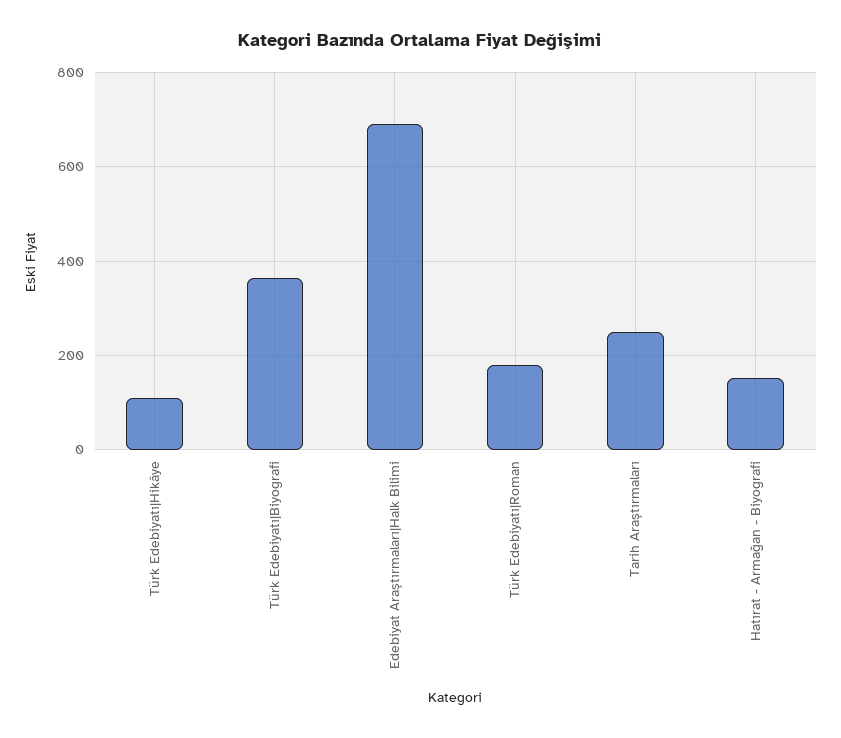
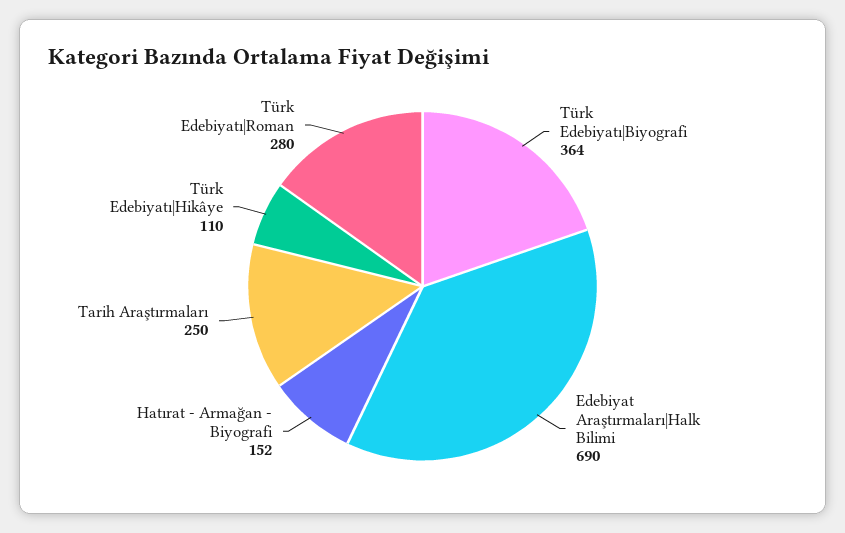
Türk Edebiyatı|Roman: 180 -> 280

